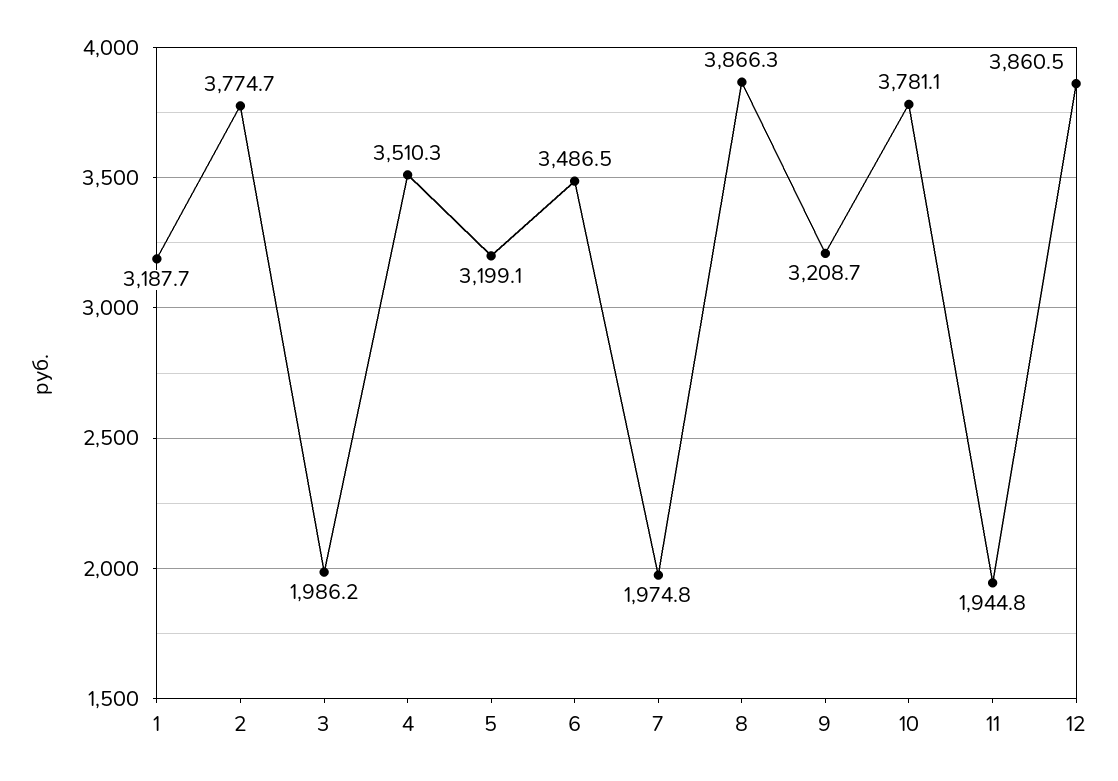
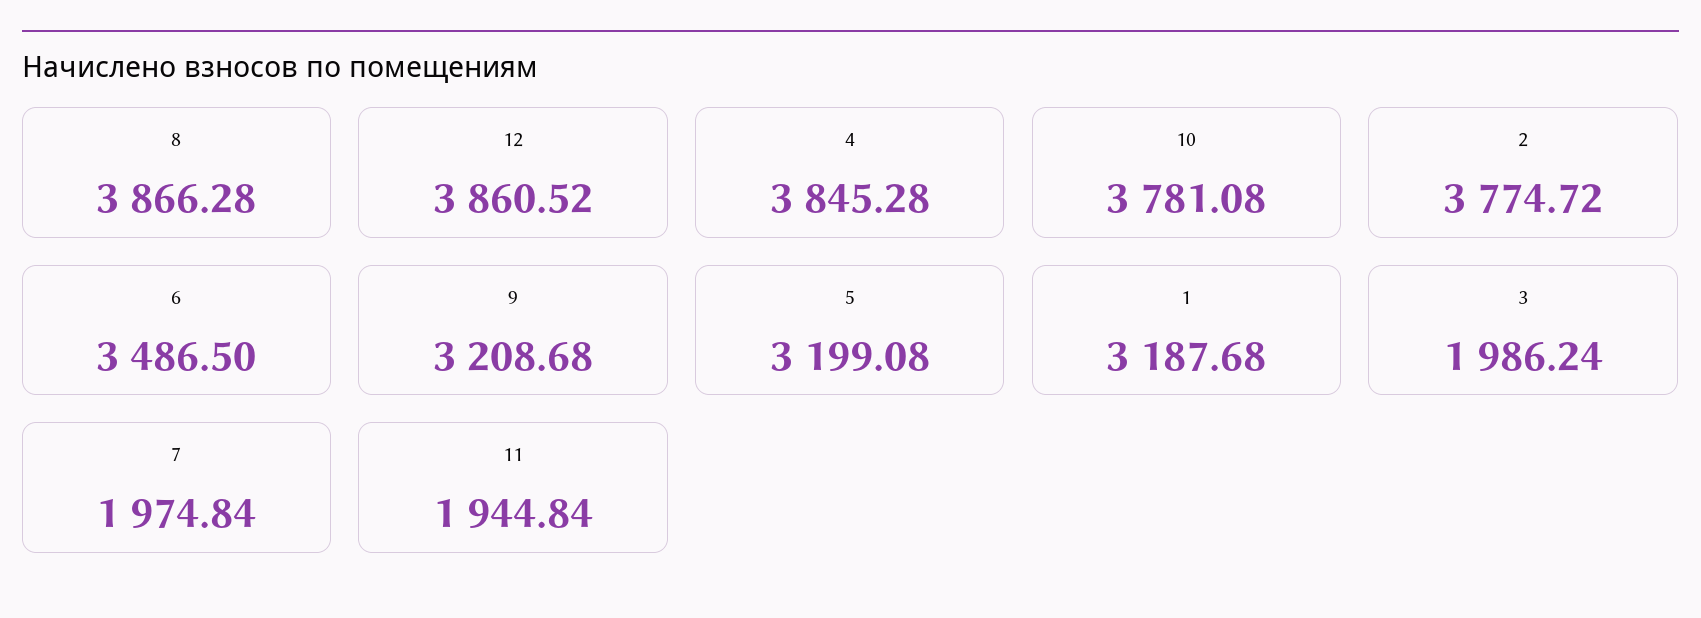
4: 3510.3 -> 3845.28

